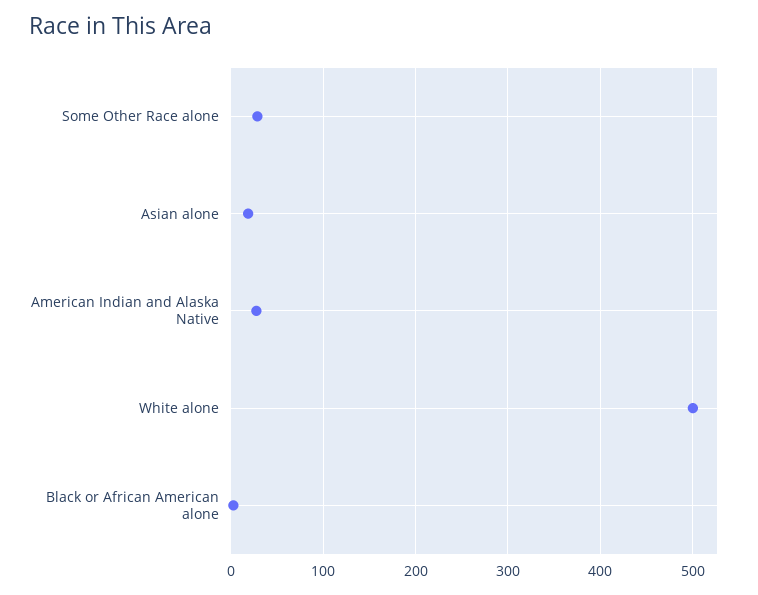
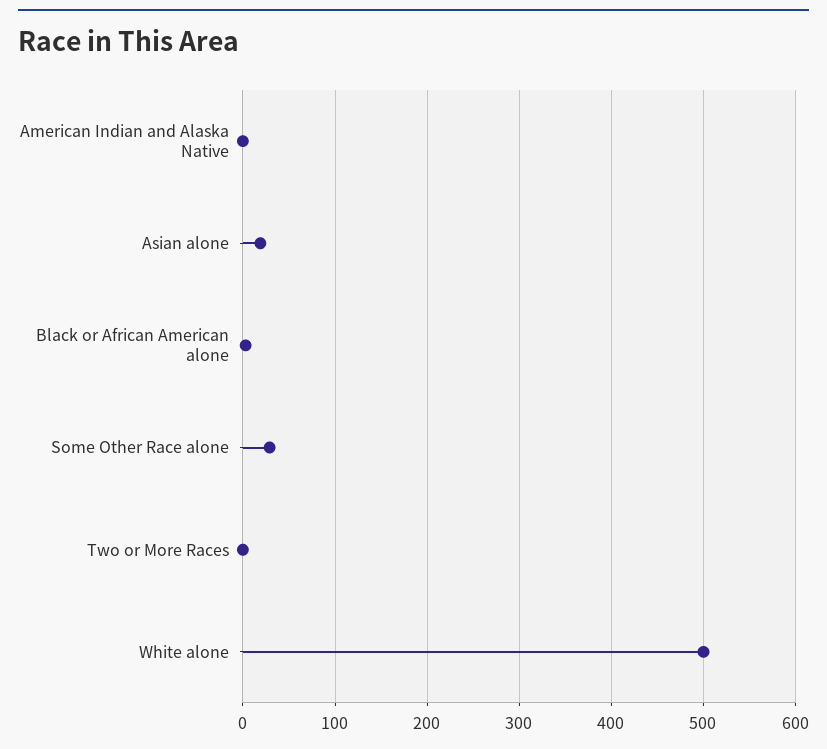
American Indian and Alaska Native: 30 -> 0
Two or More Races: none -> 0

